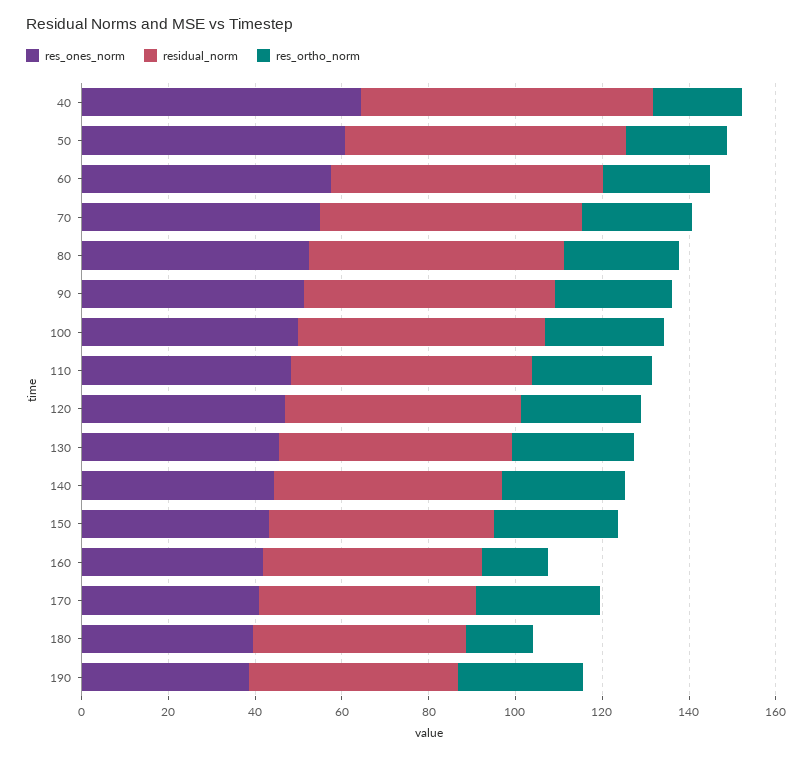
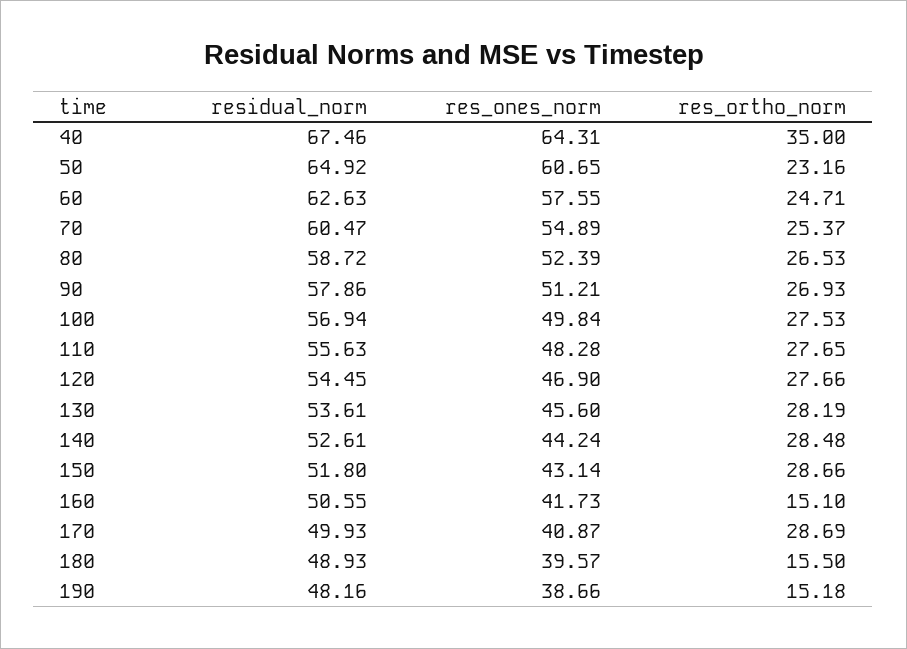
res_ortho_norm, 40: 20 -> 35
res_ortho_norm, 190: 30 -> 15.18

